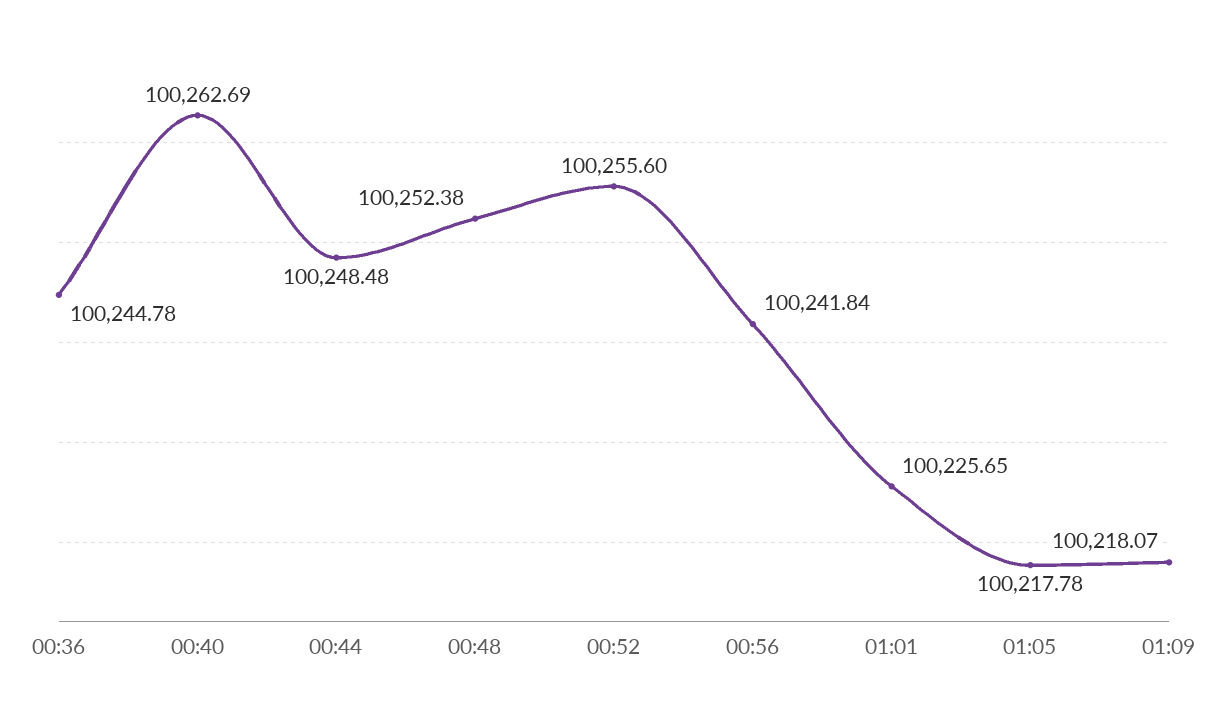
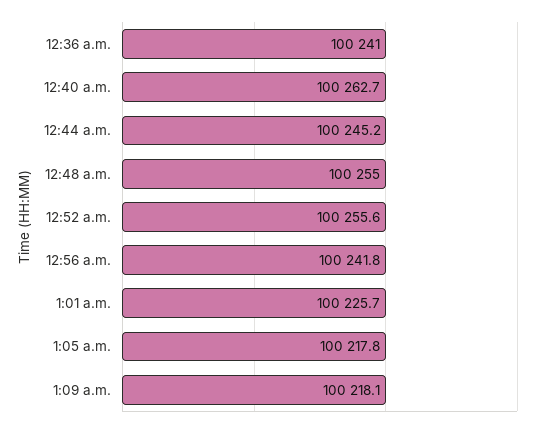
00:36: 100244.78 -> 100241
00:44: 100248.48 -> 100245.2
00:48: 100252.38 -> 100255

